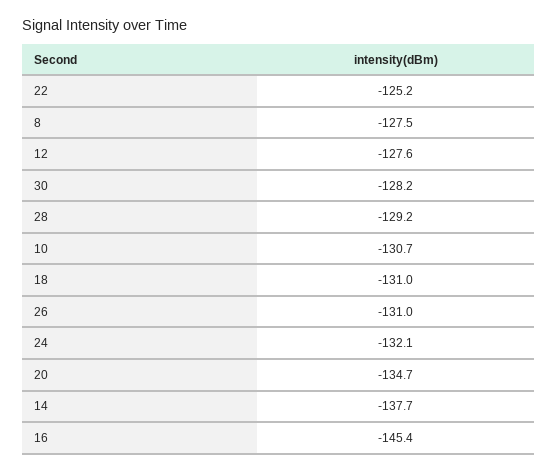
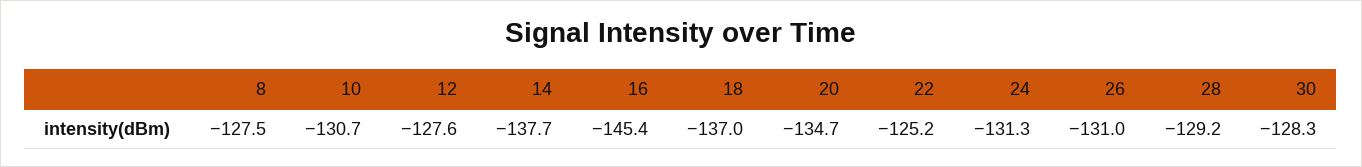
30: -128.2 -> -128.3
18: -131 -> -137
24: -132.1 -> -131.3

